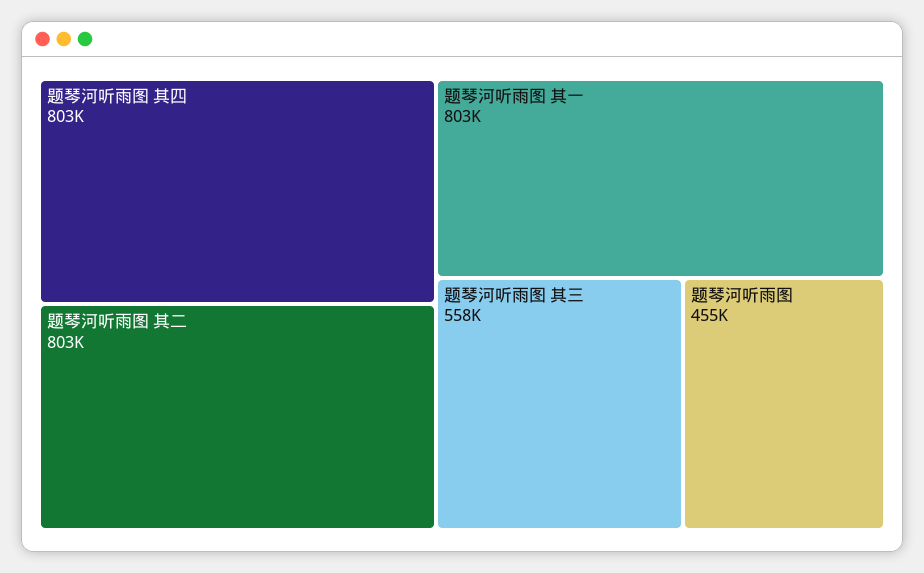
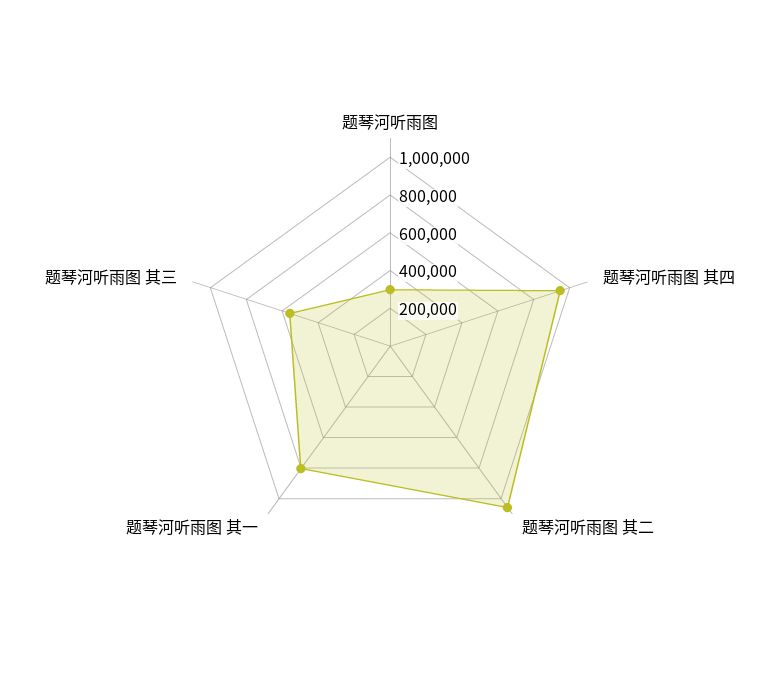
题琴河听雨图 其四: 803000 -> 950000
题琴河听雨图 其二: 803000 -> 1050000
题琴河听雨图: 455000 -> 300000

